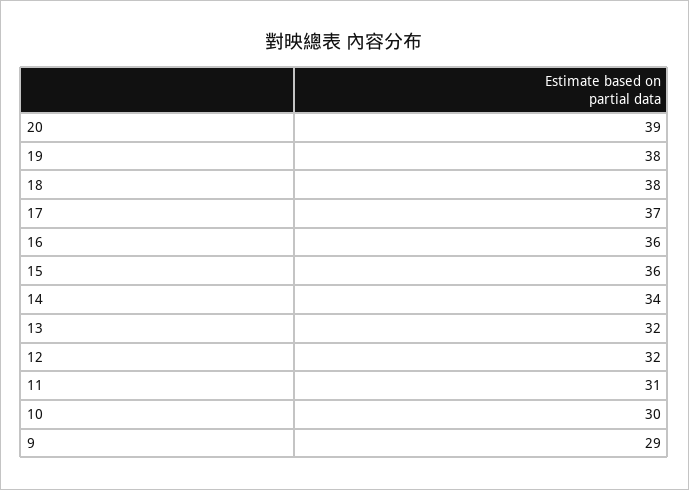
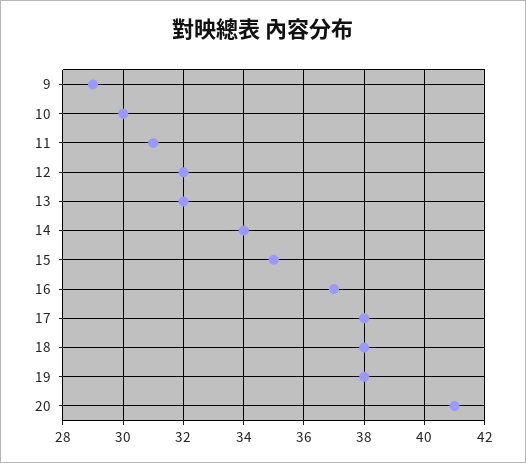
20: 39 -> 41
17: 37 -> 38
16: 36 -> 37
15: 36 -> 35

